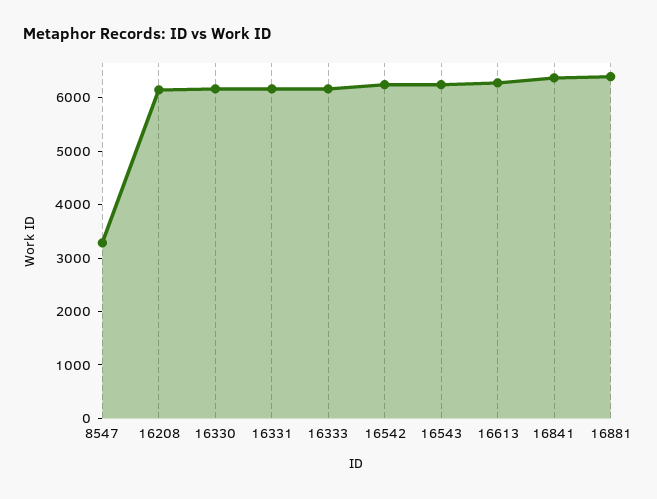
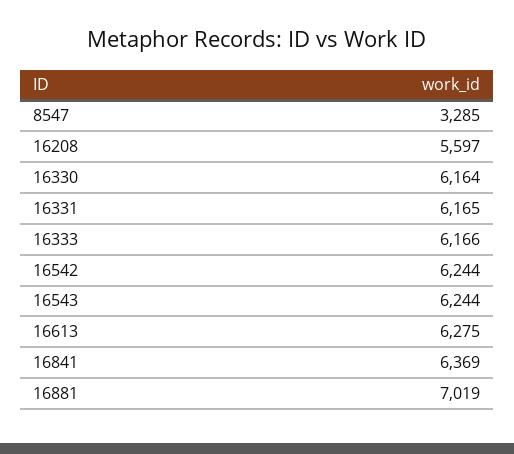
16208: 6200 -> 5597
16881: 6400 -> 7019

